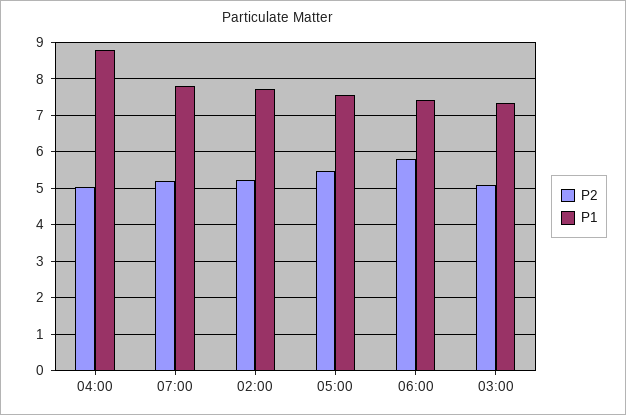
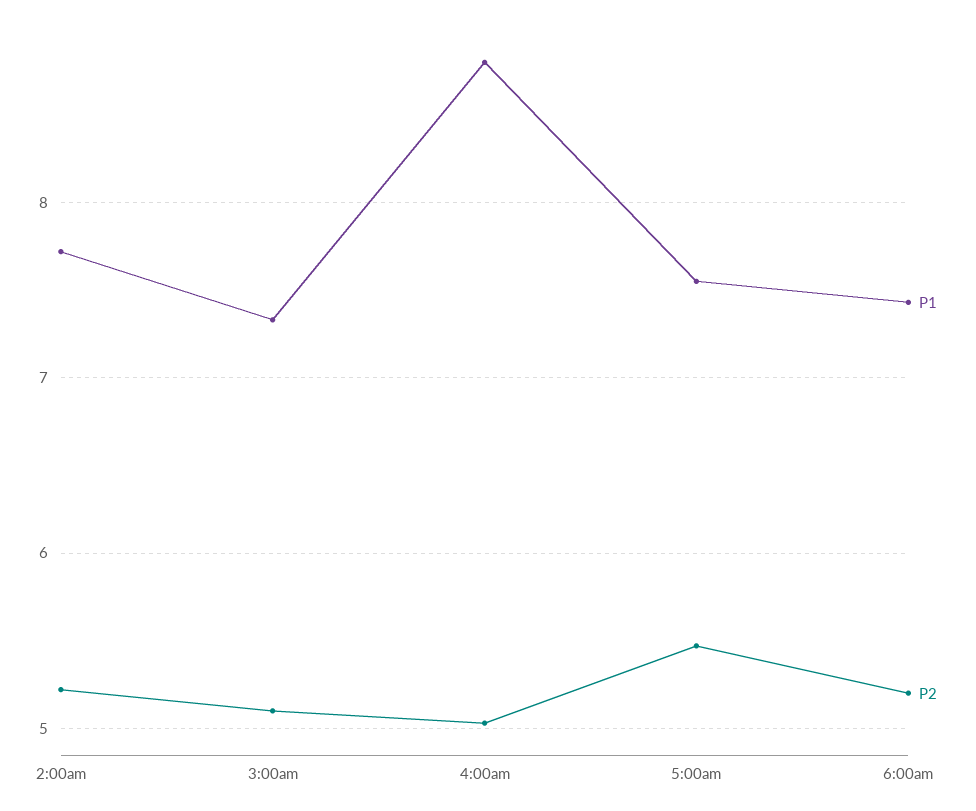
P2, 07:00: 5.2 -> none
P1, 07:00: 7.8 -> none
P2, 06:00: 5.8 -> 5.2

